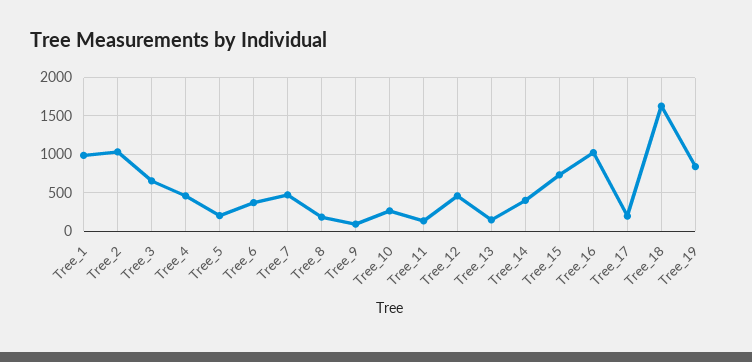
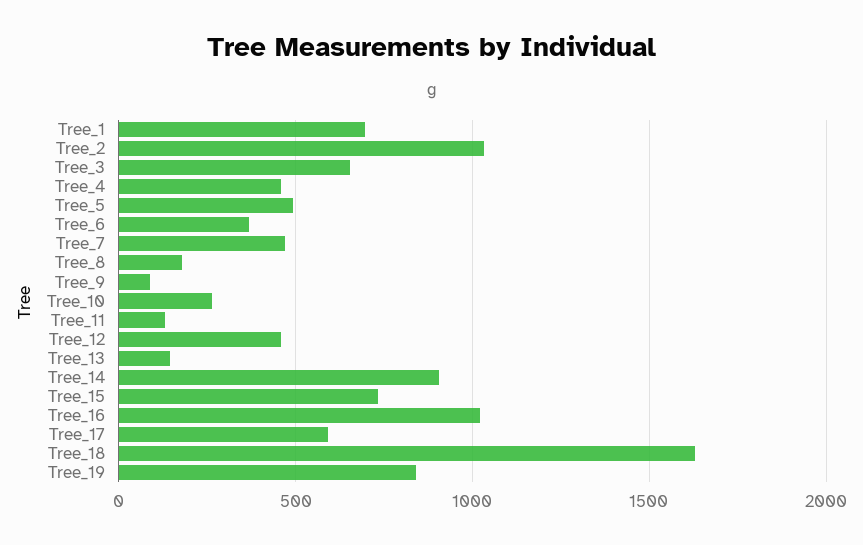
Tree_1: 1000 -> 700
Tree_5: 200 -> 500
Tree_14: 400 -> 900
Tree_17: 200 -> 600

